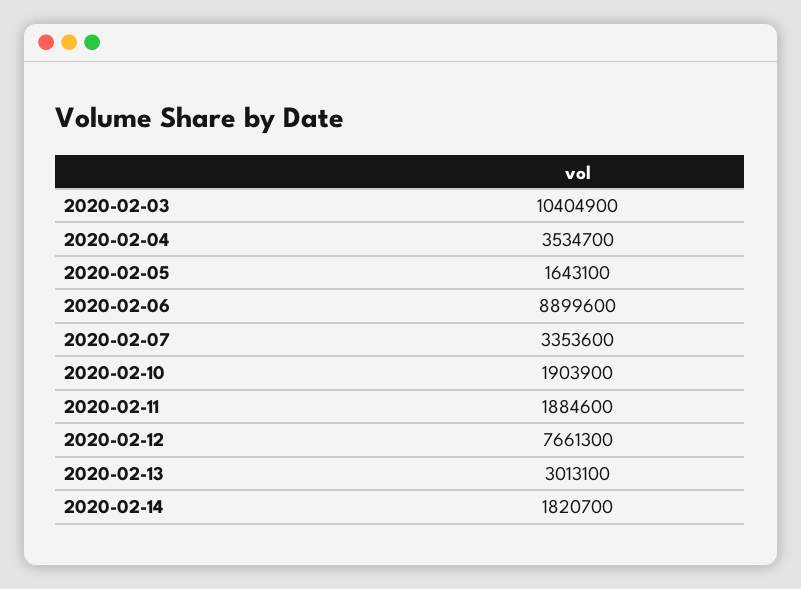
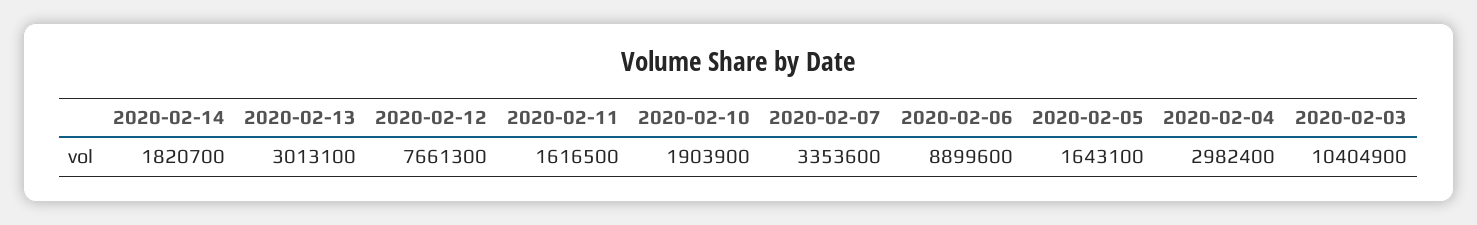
2020-02-04: 3534700 -> 2982400
2020-02-11: 1884600 -> 1616500

